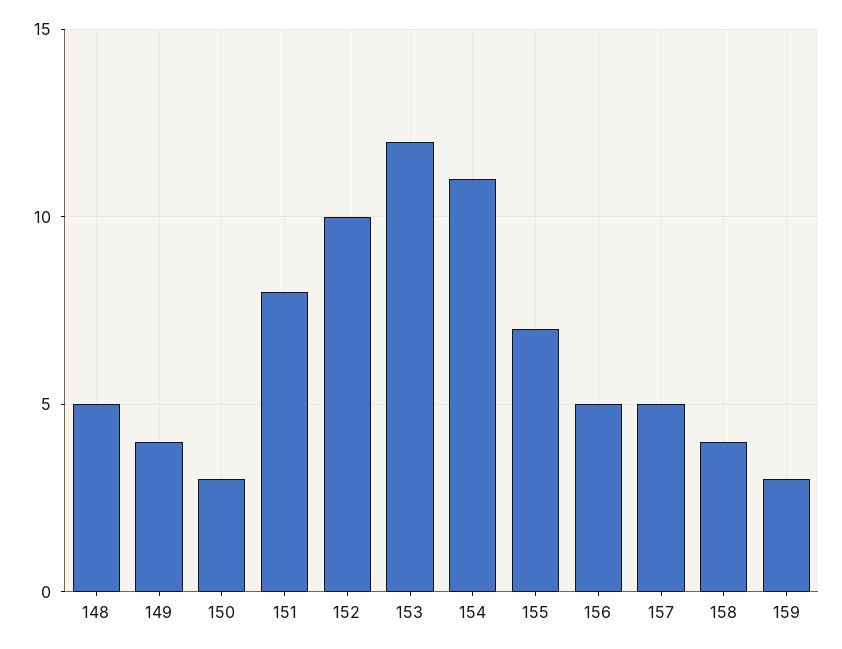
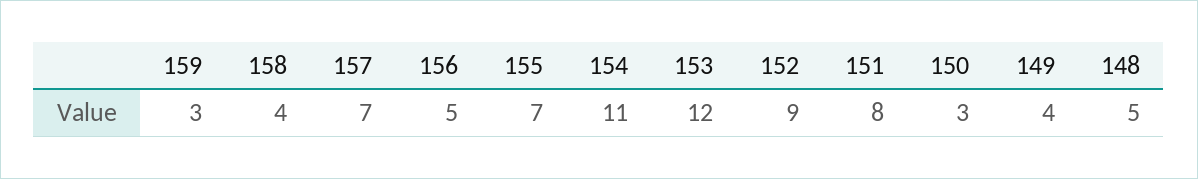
152: 10 -> 9
157: 5 -> 7

